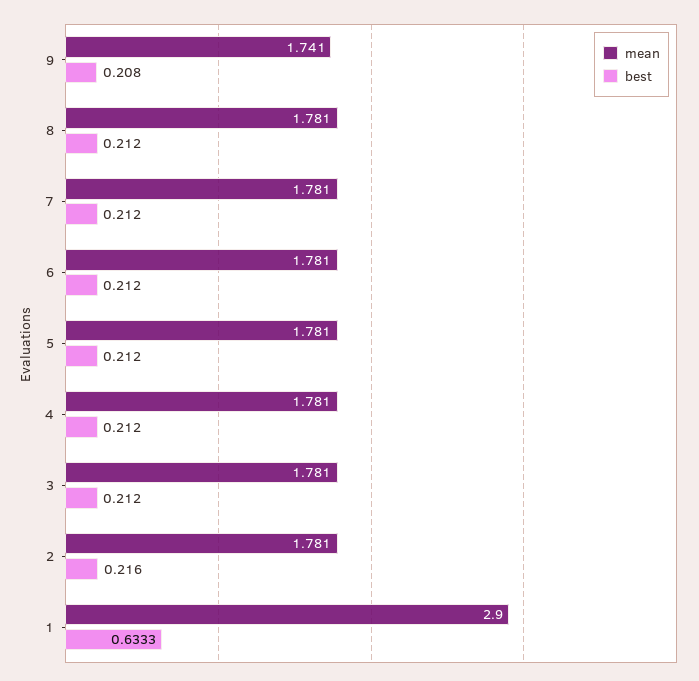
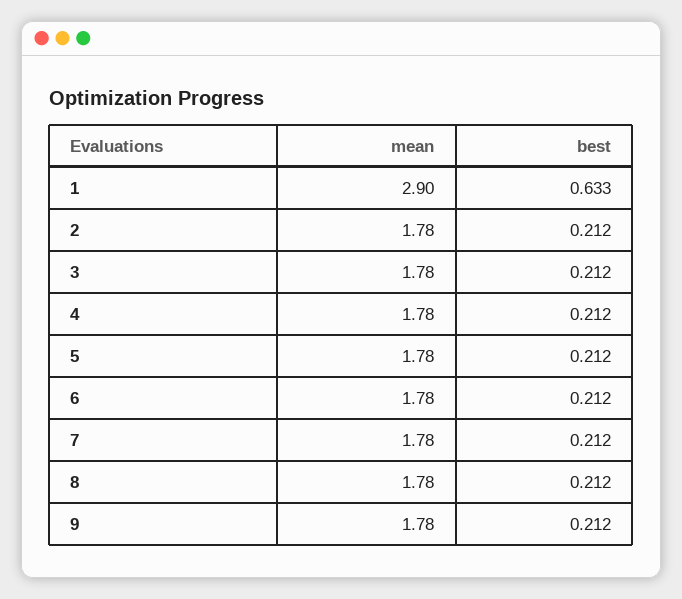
mean, 9: 1.741 -> 1.78
best, 9: 0.208 -> 0.212
best, 2: 0.216 -> 0.212

